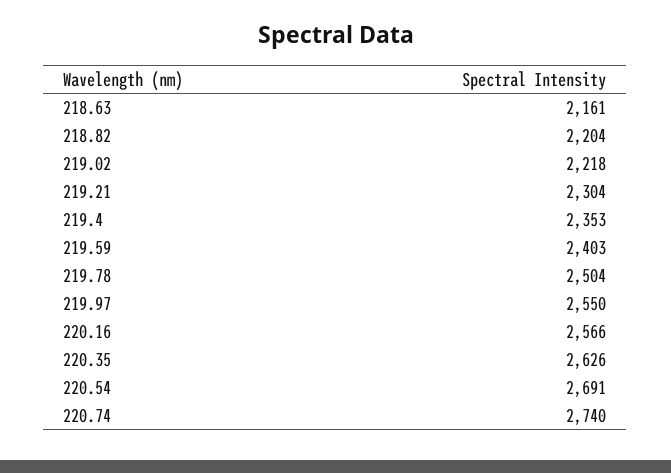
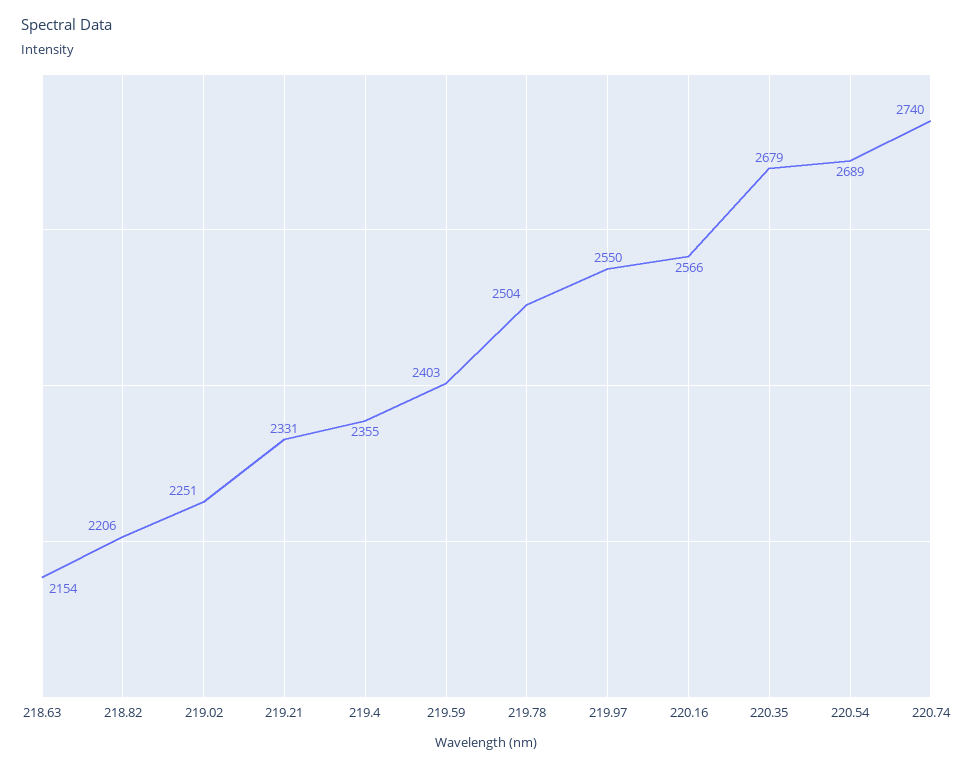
218.63: 2161 -> 2154
218.82: 2204 -> 2206
219.02: 2218 -> 2251
219.21: 2304 -> 2331
219.4: 2353 -> 2355
220.35: 2626 -> 2679
220.54: 2691 -> 2689

